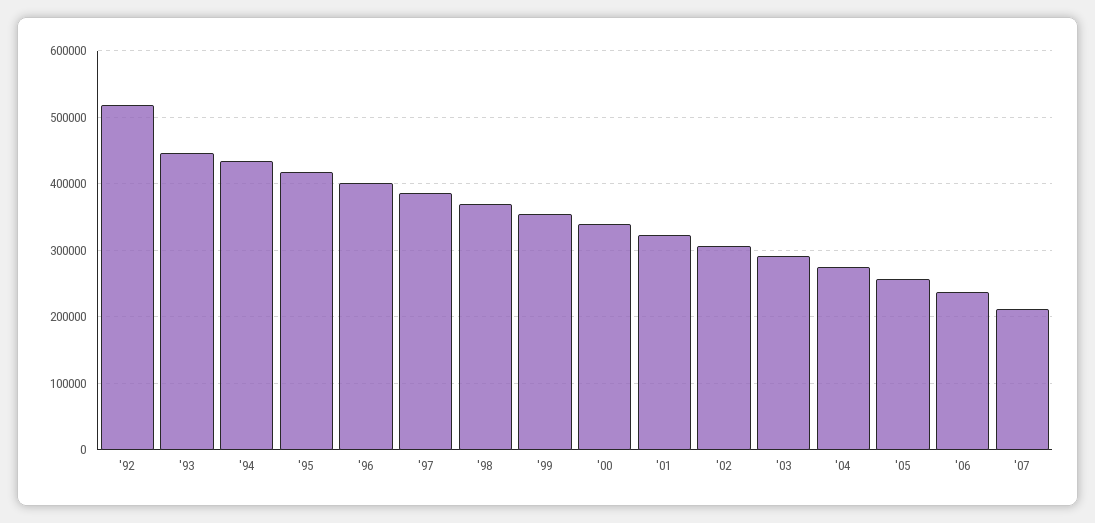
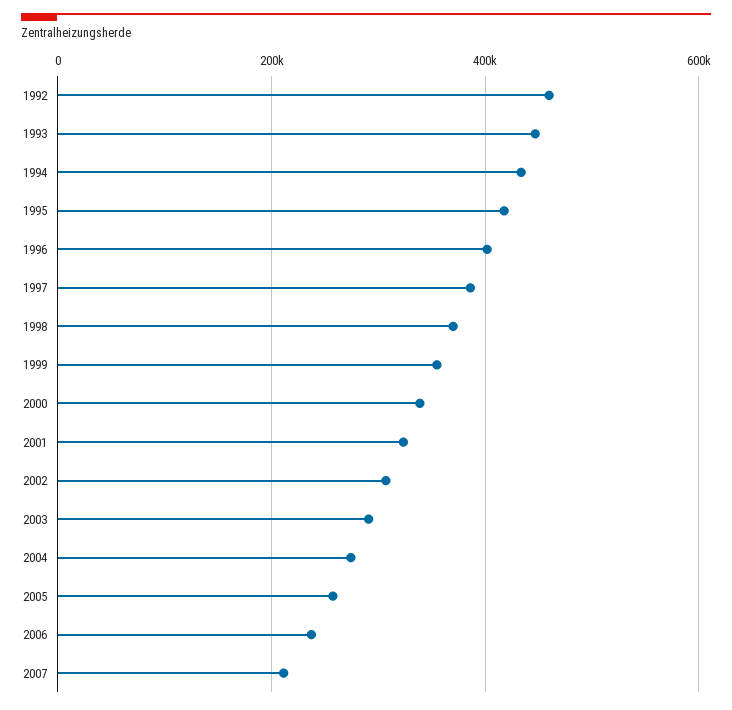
'92: 520000 -> 460000

